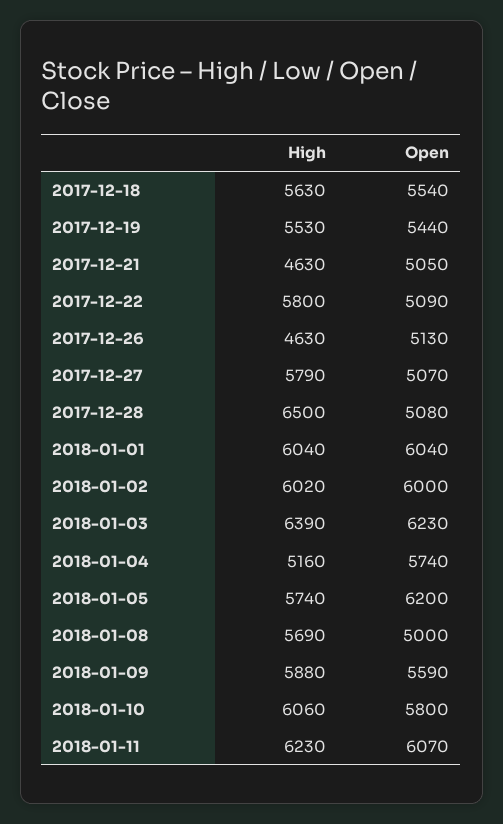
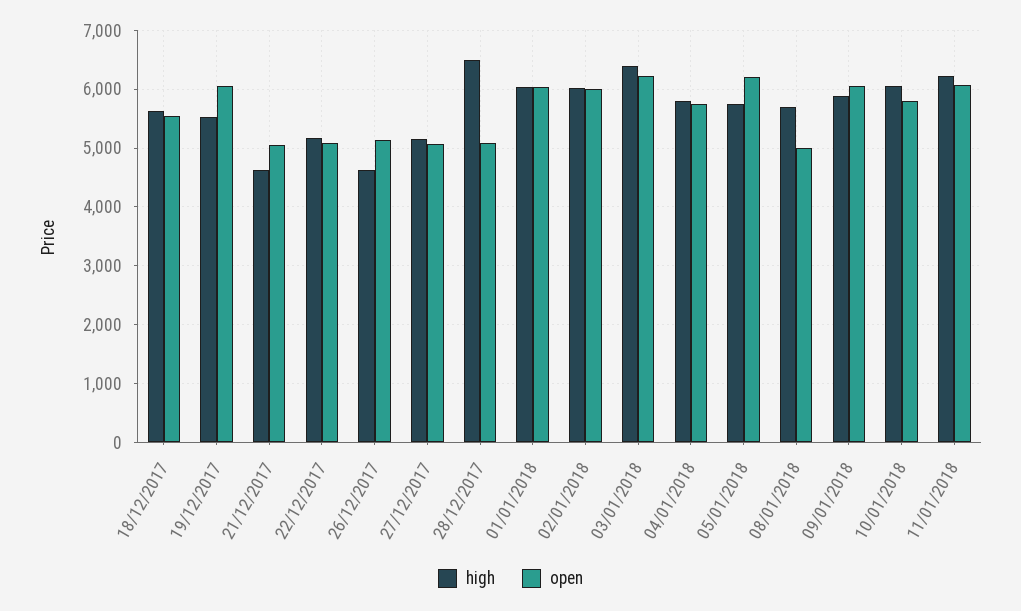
Open, 2017-12-19: 5440 -> 6000
High, 2017-12-22: 5800 -> 5200
High, 2017-12-27: 5790 -> 5200
High, 2018-01-04: 5160 -> 5800
Open, 2018-01-09: 5590 -> 6000

